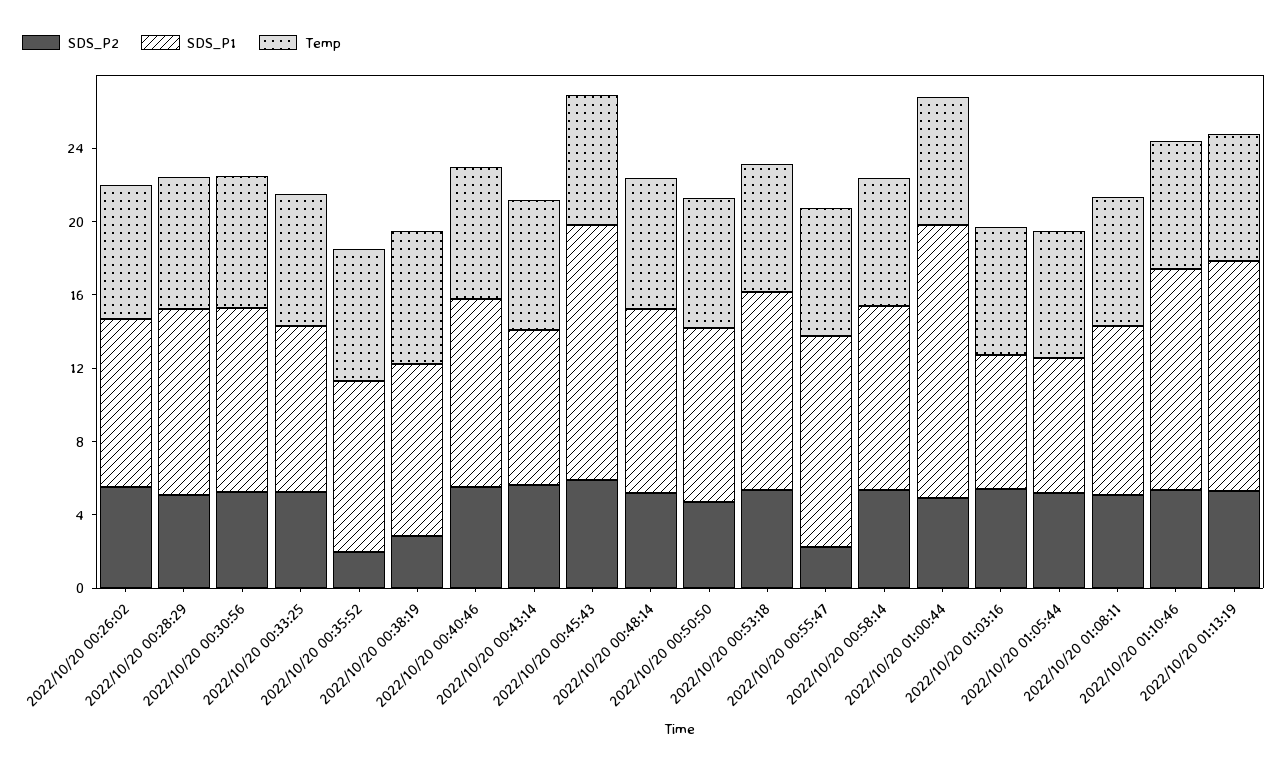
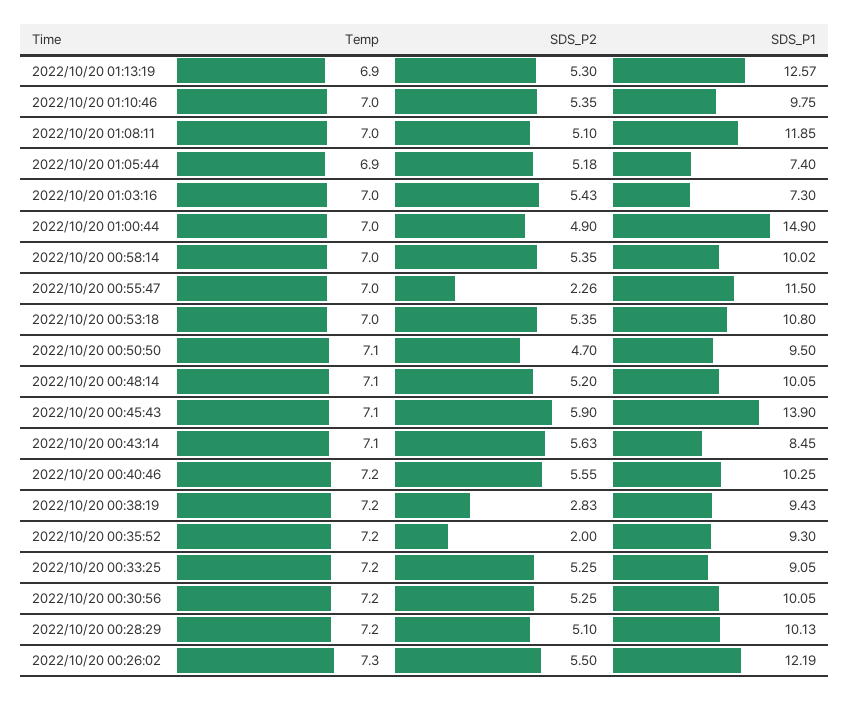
SDS_P1, 2022/10/20 00:26:02: 9 -> 12.19
SDS_P1, 2022/10/20 01:08:11: 9 -> 11.85
SDS_P1, 2022/10/20 01:10:46: 12 -> 9.75

